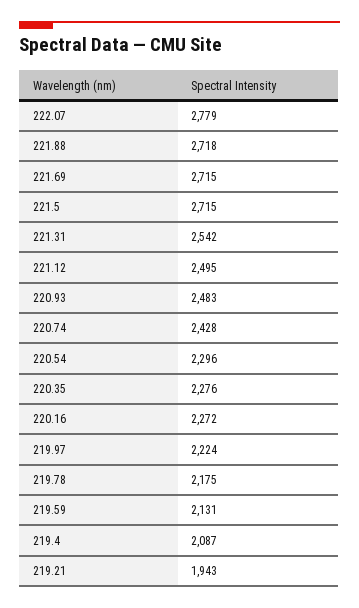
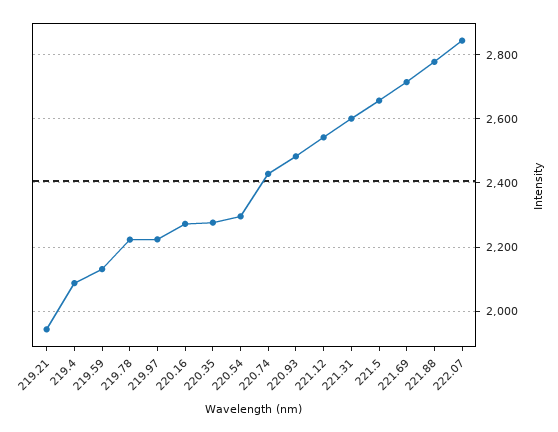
222.07: 2779 -> 2840
221.88: 2718 -> 2780
221.5: 2715 -> 2660
221.31: 2542 -> 2600
221.12: 2495 -> 2540
219.78: 2175 -> 2220

